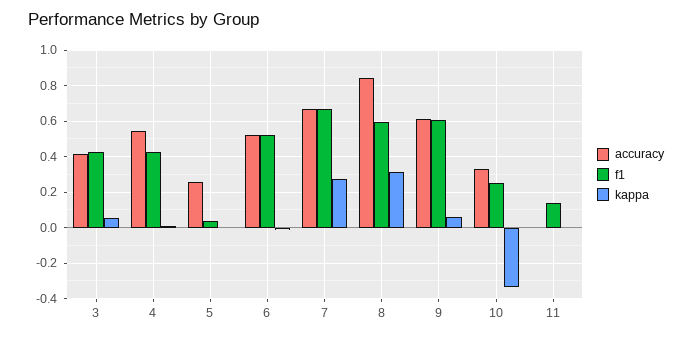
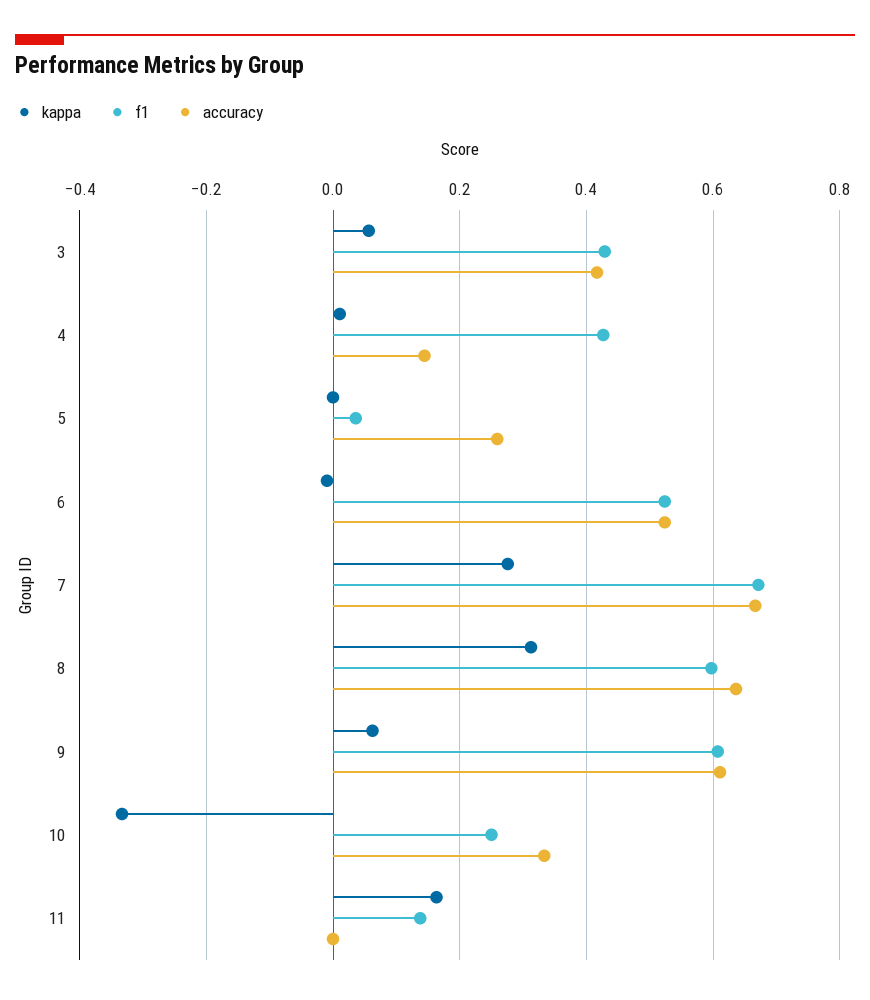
accuracy, 4: 0.55 -> 0.14
accuracy, 8: 0.85 -> 0.64
kappa, 11: 0 -> 0.16

